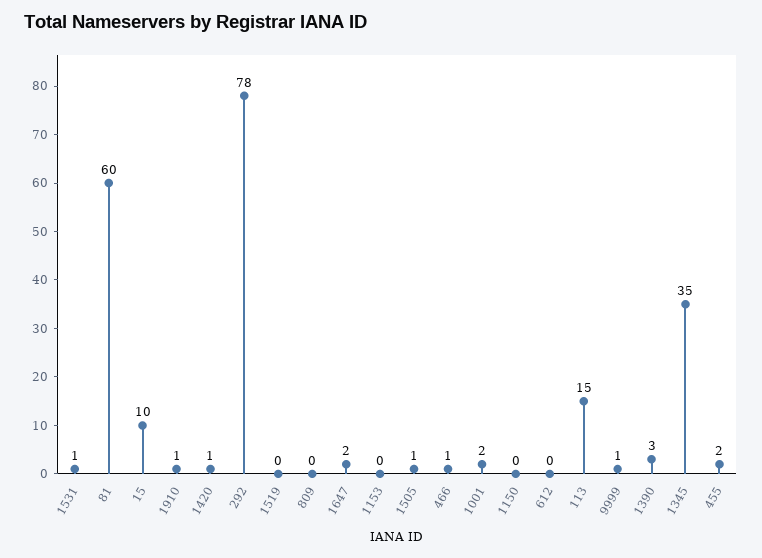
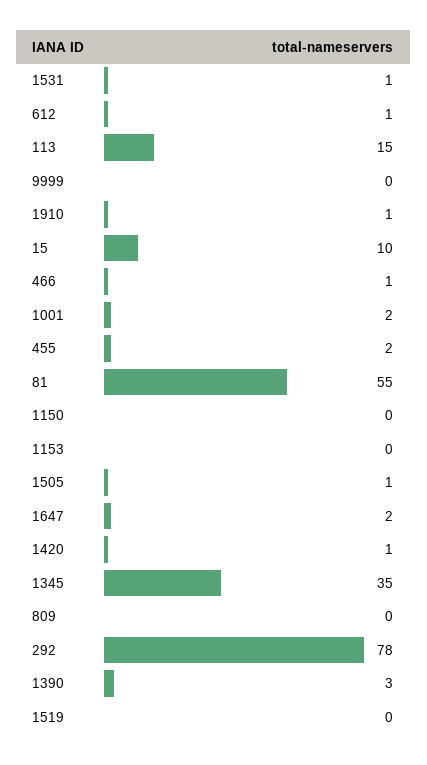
81: 60 -> 55
612: 0 -> 1
9999: 1 -> 0

